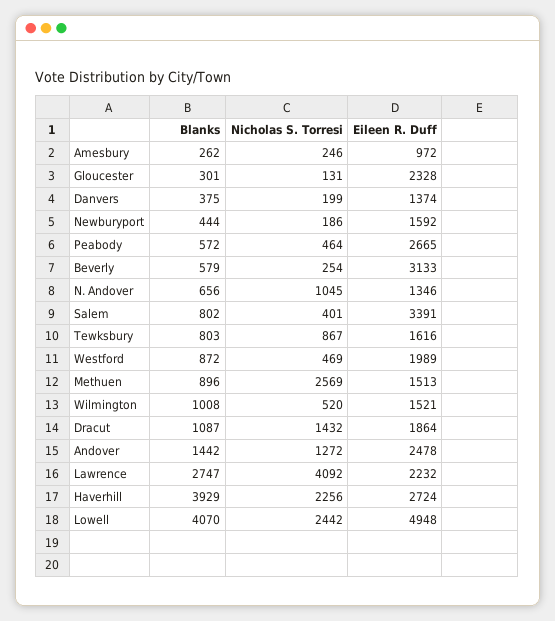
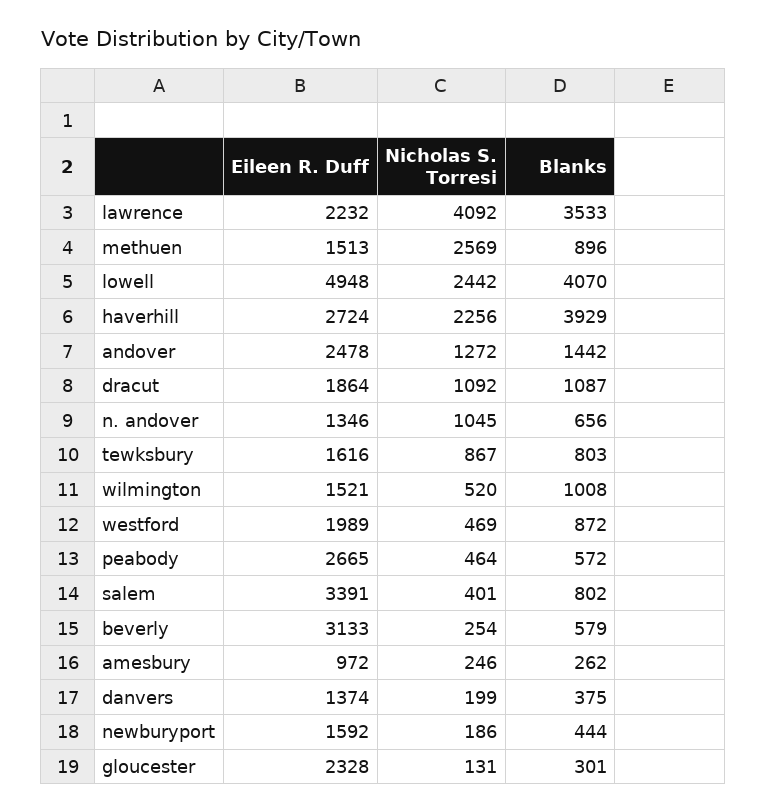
Nicholas S. Torresi, Dracut: 1432 -> 1092
Blanks, Lawrence: 2747 -> 3533

